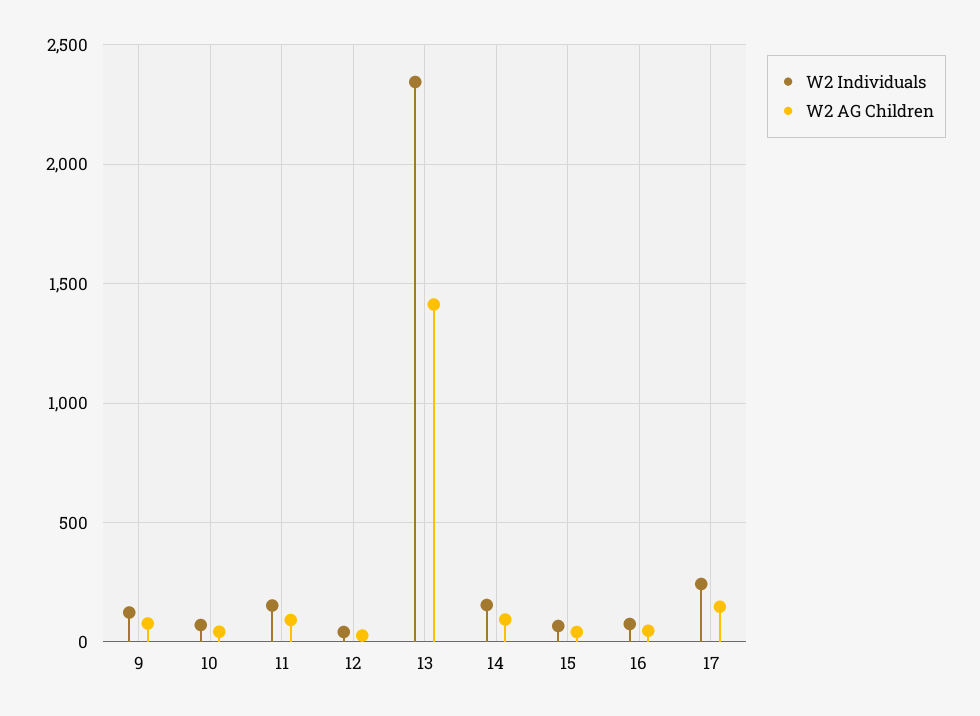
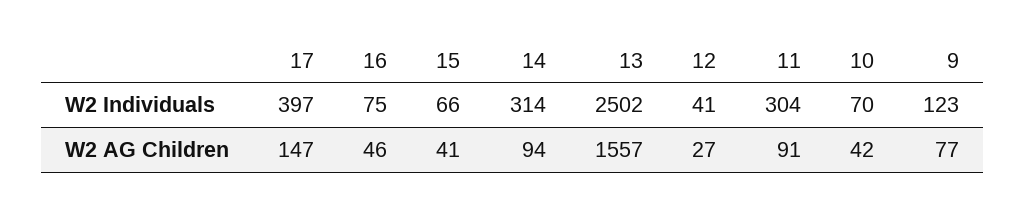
W2 Individuals, 11: 150 -> 304
W2 Individuals, 13: 2350 -> 2502
W2 AG Children, 13: 1400 -> 1557
W2 Individuals, 14: 150 -> 314
W2 Individuals, 17: 250 -> 397

